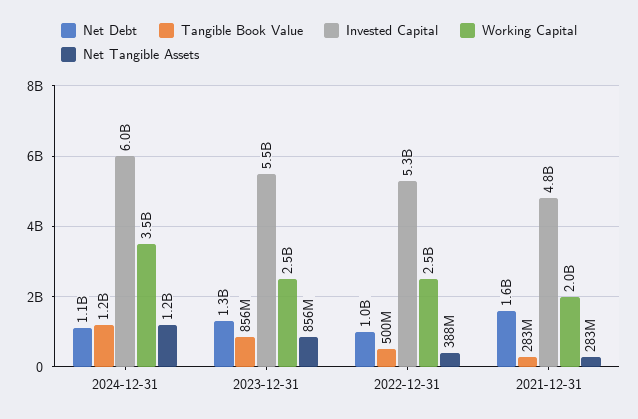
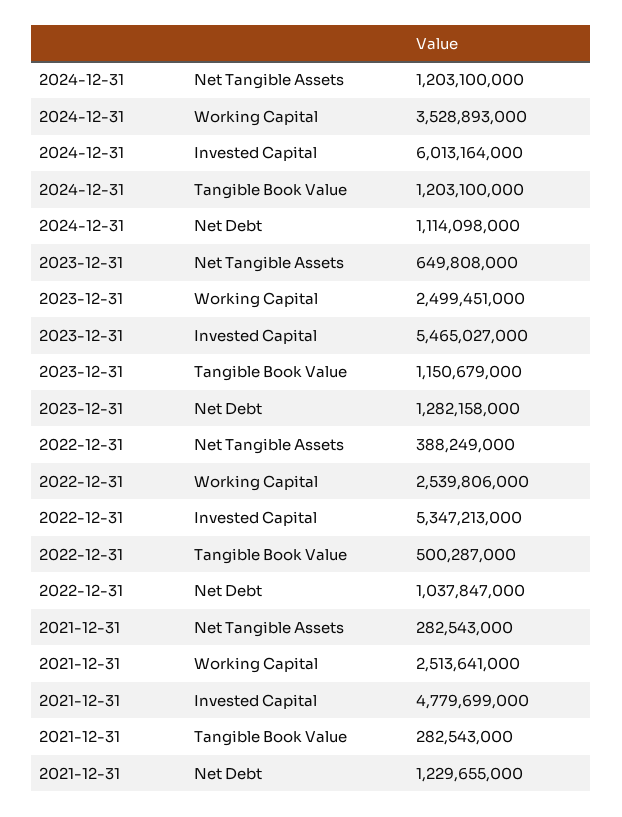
Tangible Book Value, 2023-12-31: 856000000 -> 1150679000
Net Tangible Assets, 2023-12-31: 856000000 -> 649808000
Net Debt, 2021-12-31: 1600000000 -> 1229655000
Working Capital, 2021-12-31: 2000000000 -> 2513641000

